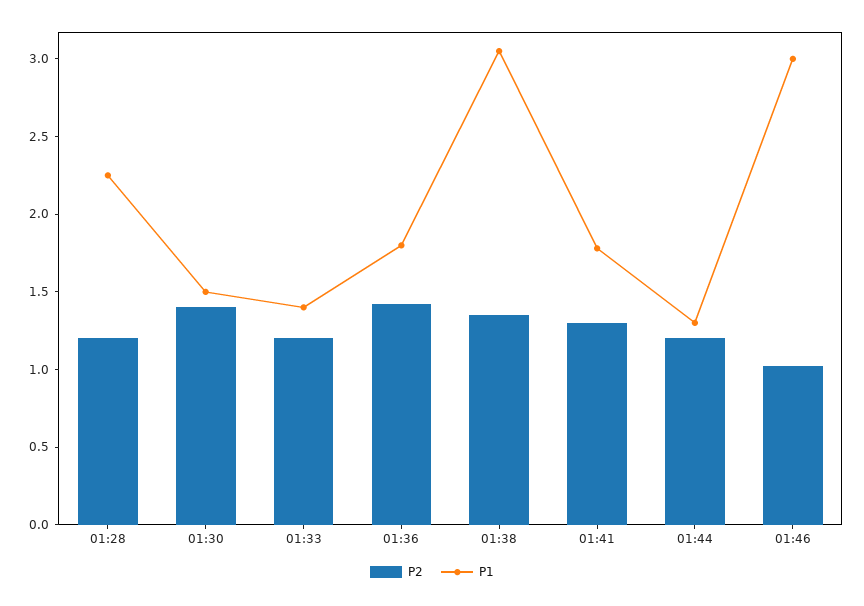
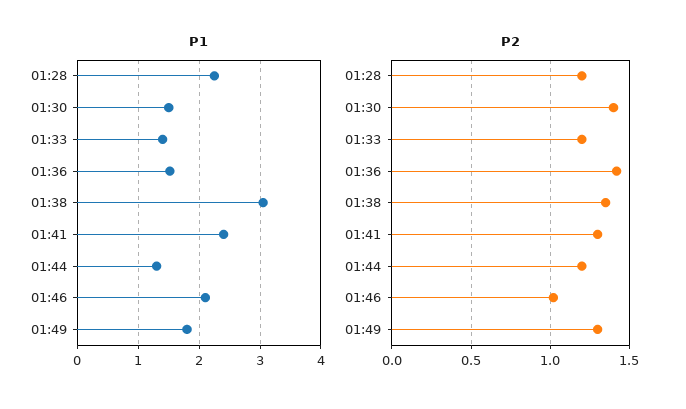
P1, 01:36: 1.8 -> 1.5
P1, 01:41: 1.8 -> 2.4
P1, 01:46: 3 -> 2.1
P1, 01:49: none -> 1.8
P2, 01:49: none -> 1.3

